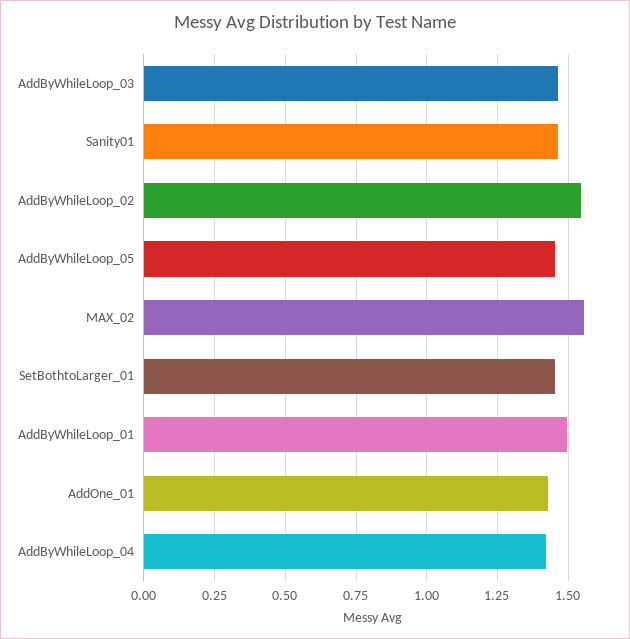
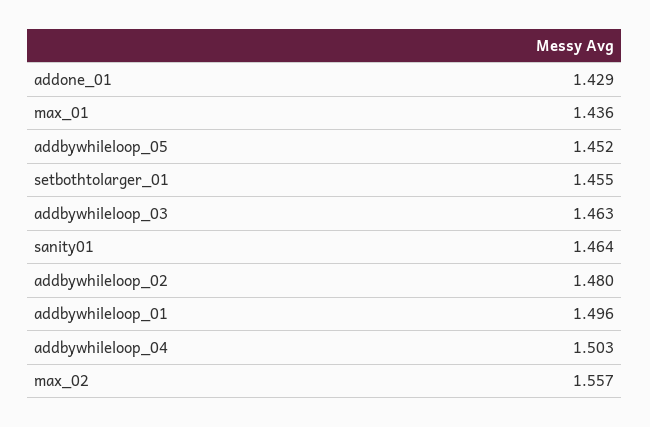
AddByWhileLoop_02: 1.55 -> 1.48
AddByWhileLoop_04: 1.425 -> 1.503
max_01: none -> 1.436

